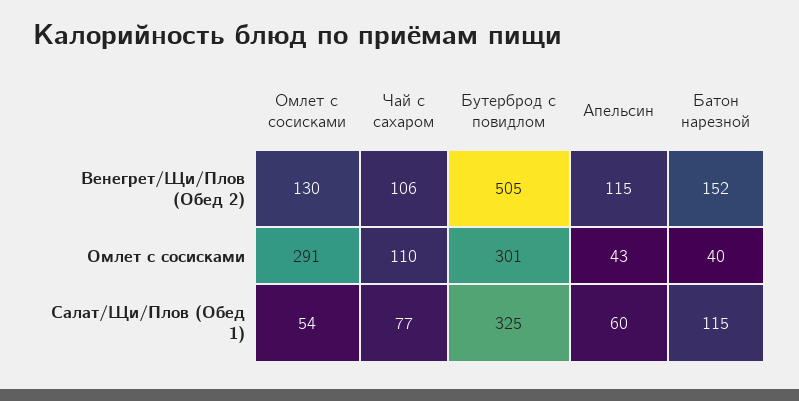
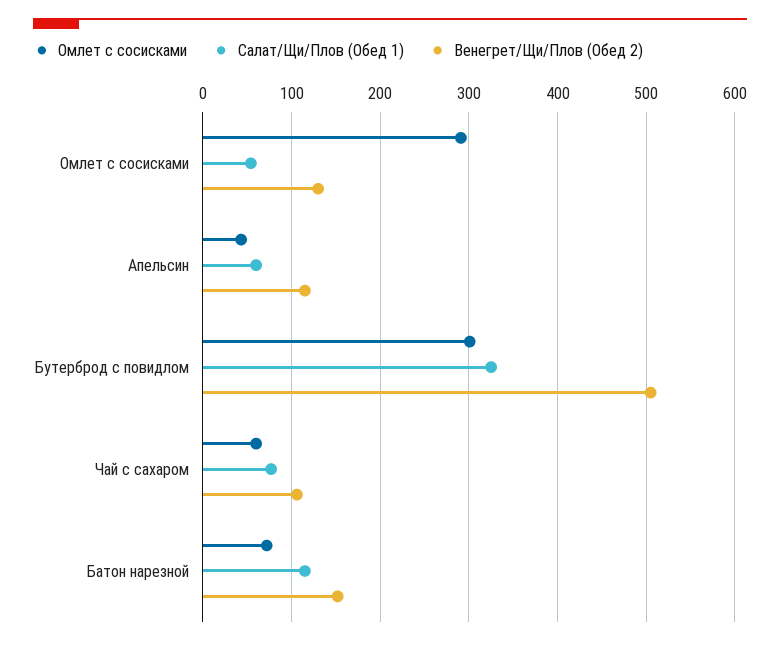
Омлет с сосисками, Чай с сахаром: 110 -> 60
Омлет с сосисками, Батон нарезной: 40 -> 70

